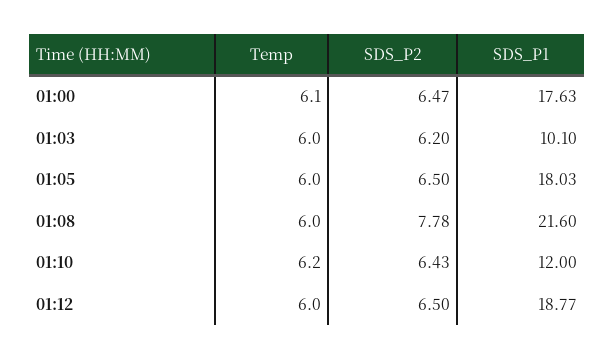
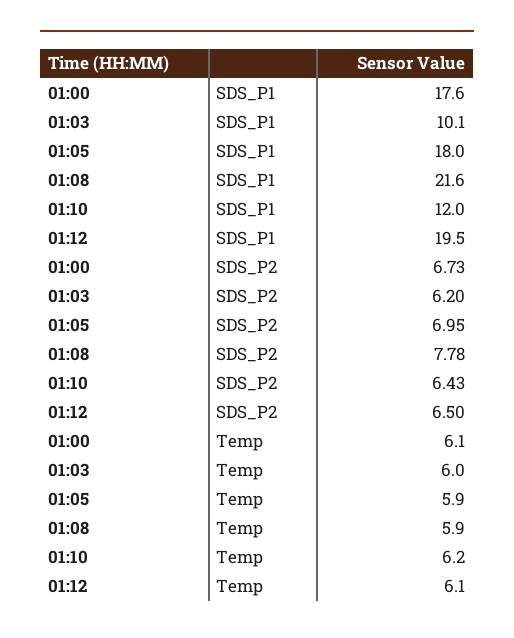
SDS_P2, 01:00: 6.47 -> 6.73
Temp, 01:05: 6 -> 5.9
SDS_P2, 01:05: 6.5 -> 6.95
Temp, 01:08: 6 -> 5.9
Temp, 01:12: 6 -> 6.1
SDS_P1, 01:12: 18.77 -> 19.5

